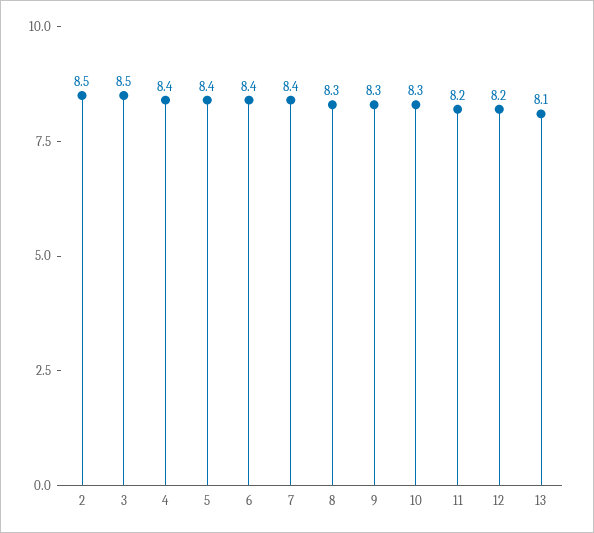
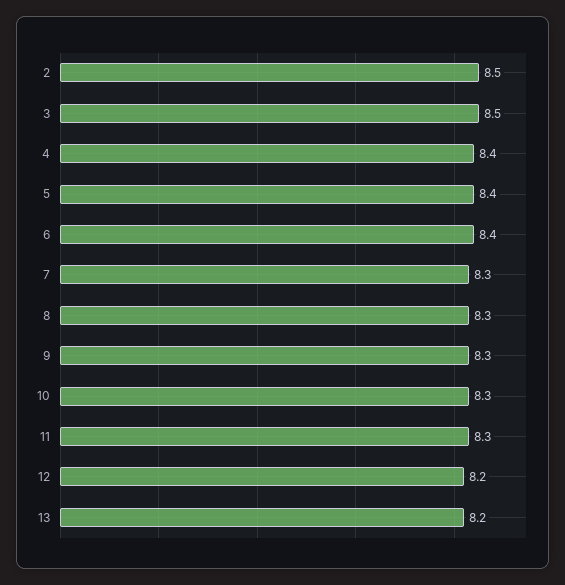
7: 8.4 -> 8.3
11: 8.2 -> 8.3
13: 8.1 -> 8.2

